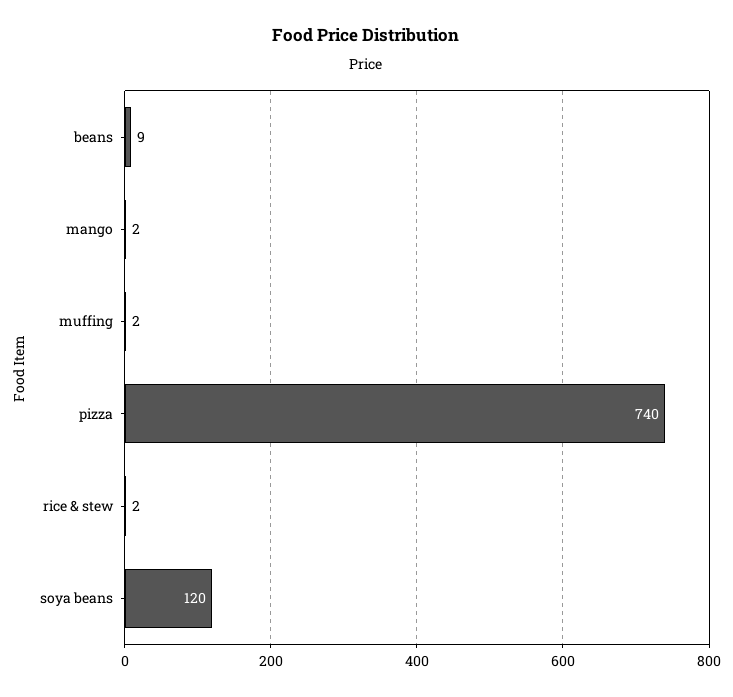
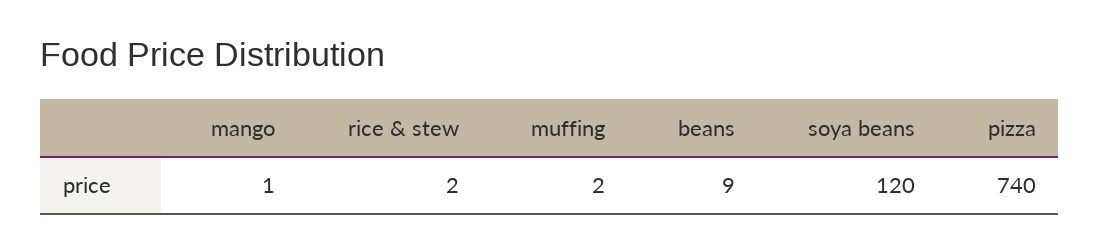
mango: 2 -> 1

